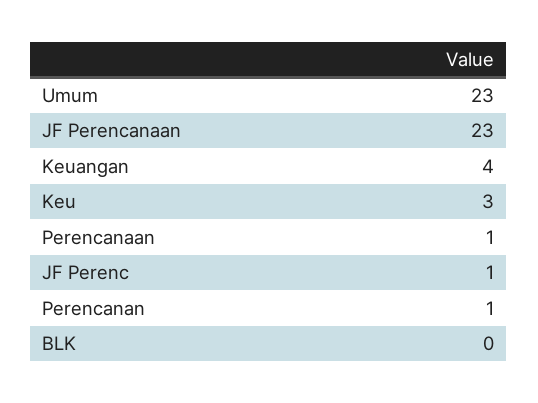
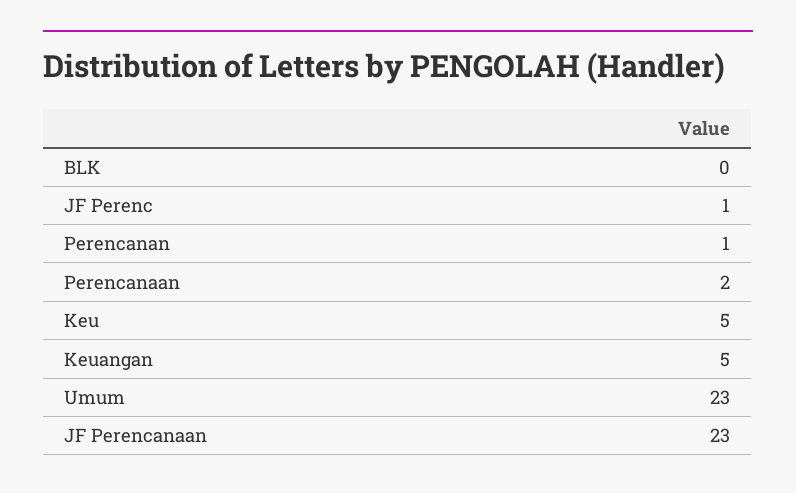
Keuangan: 4 -> 5
Keu: 3 -> 5
Perencanaan: 1 -> 2

